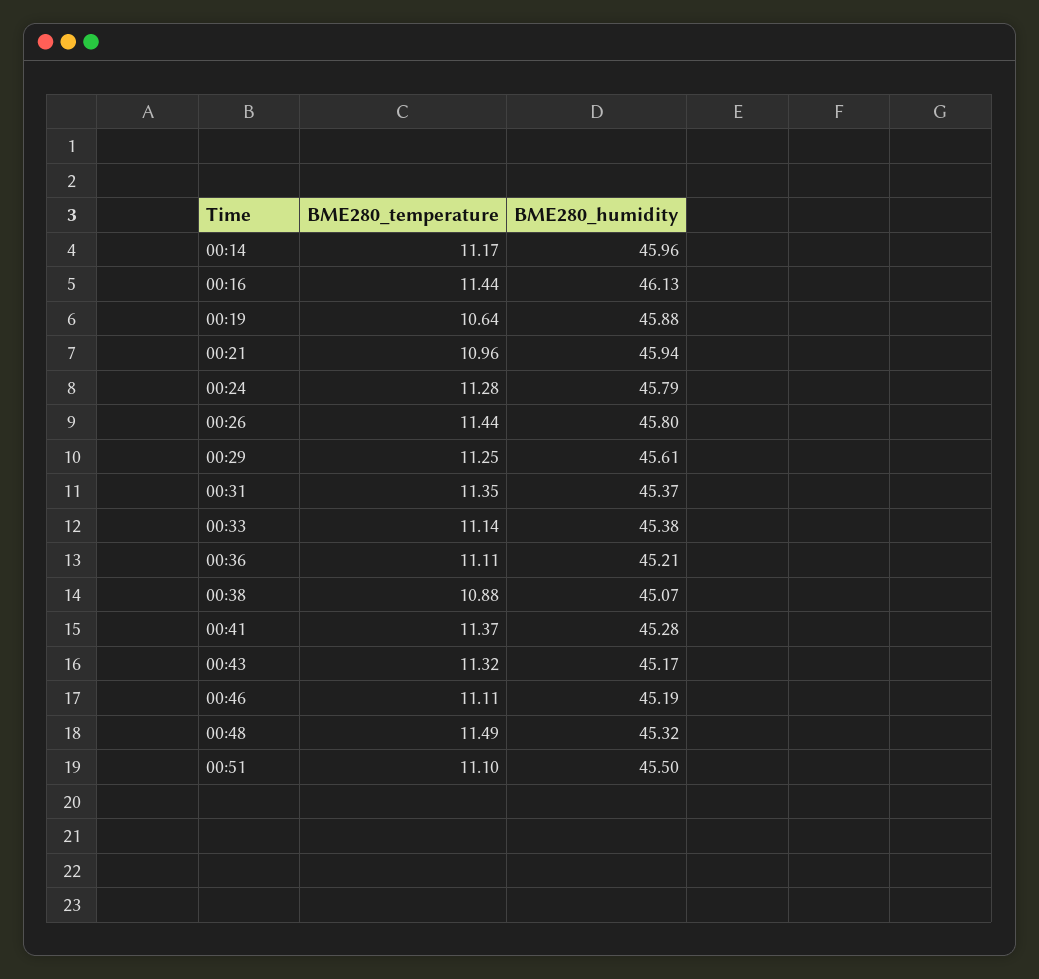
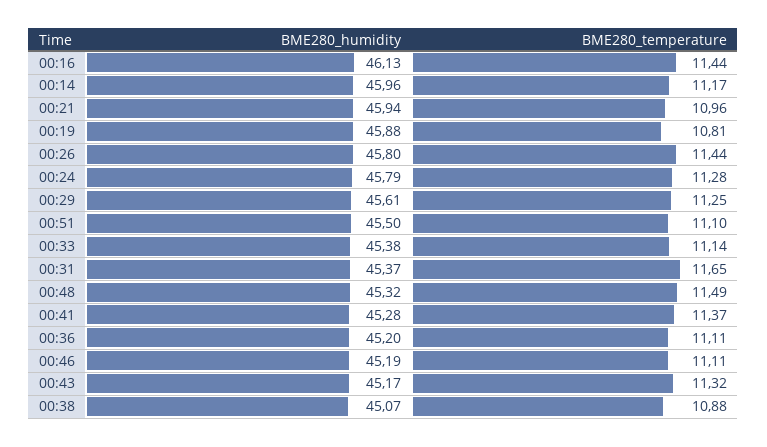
BME280_temperature, 00:19: 10.64 -> 10.81
BME280_temperature, 00:31: 11.35 -> 11.65
BME280_humidity, 00:36: 45.21 -> 45.2

